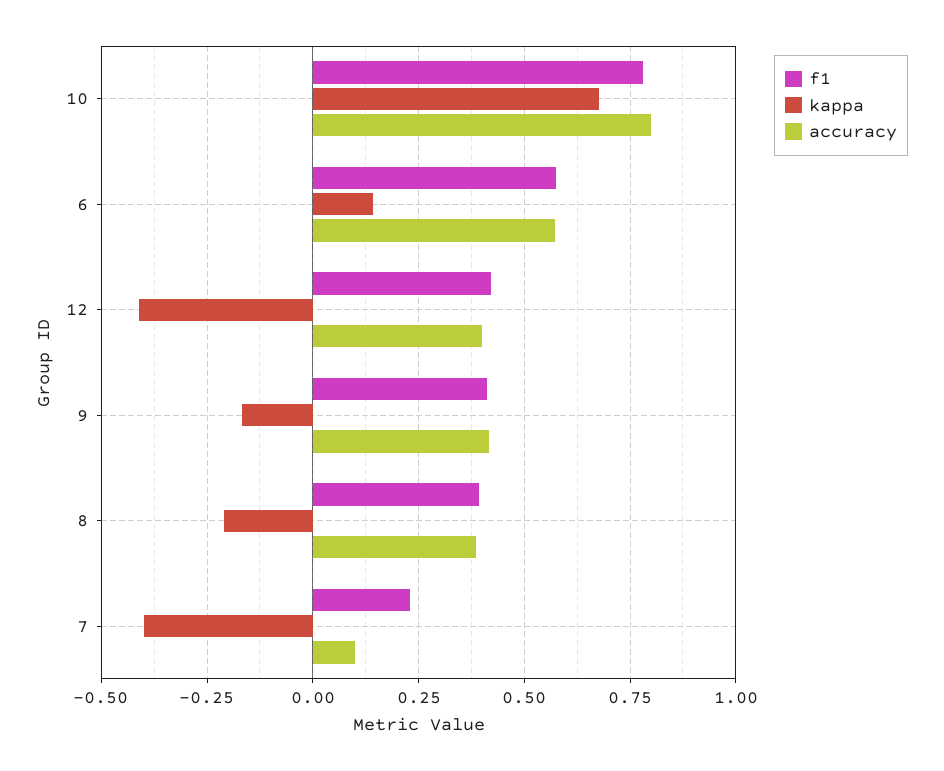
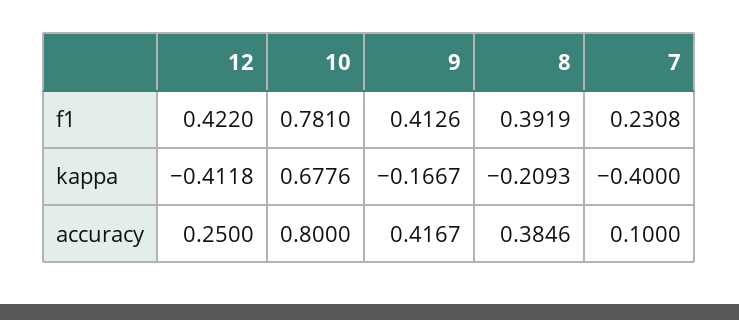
f1, 6: 0.575 -> none
kappa, 6: 0.15 -> none
accuracy, 6: 0.575 -> none
accuracy, 12: 0.4 -> 0.25

